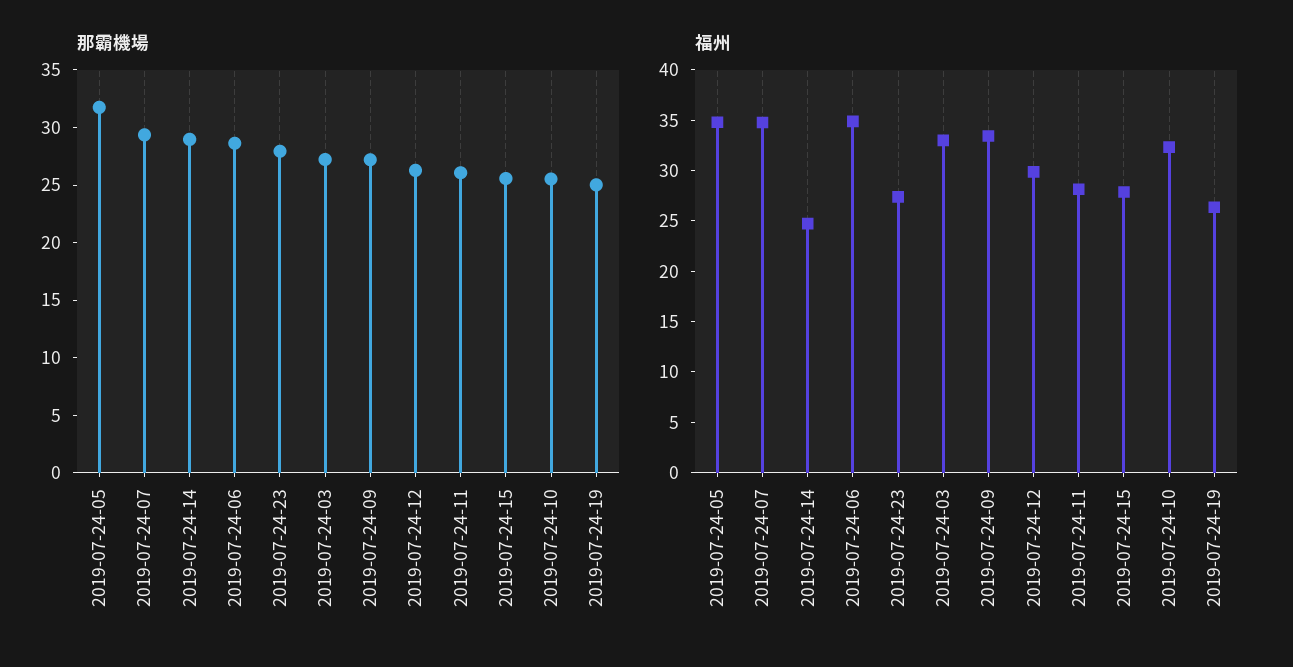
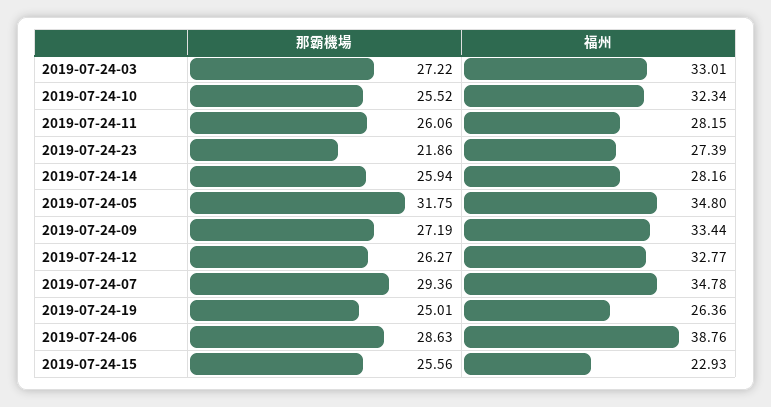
那霸機場, 2019-07-24-14: 29 -> 25.94
那霸機場, 2019-07-24-23: 28 -> 21.86
福州, 2019-07-24-14: 25 -> 28.16
福州, 2019-07-24-06: 35 -> 38.76
福州, 2019-07-24-12: 30 -> 32.77
福州, 2019-07-24-15: 28 -> 22.93

